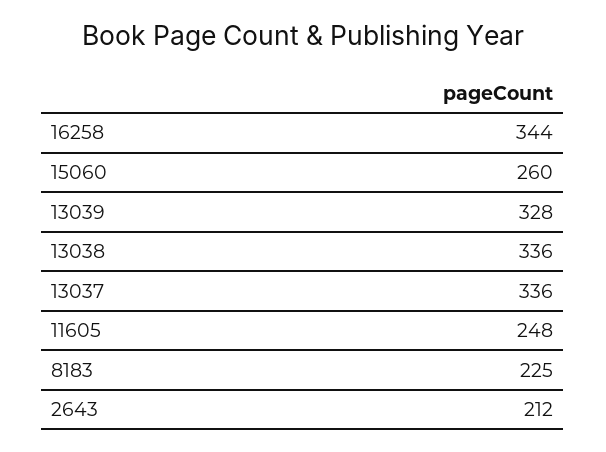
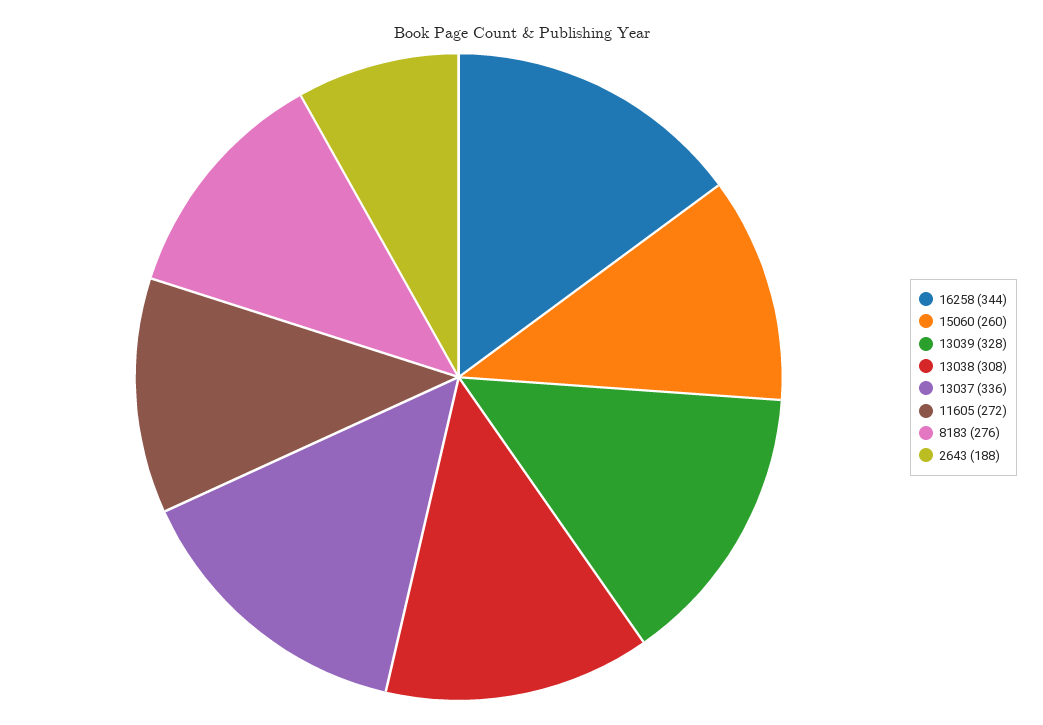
13038: 336 -> 308
11605: 248 -> 272
8183: 225 -> 276
2643: 212 -> 188

